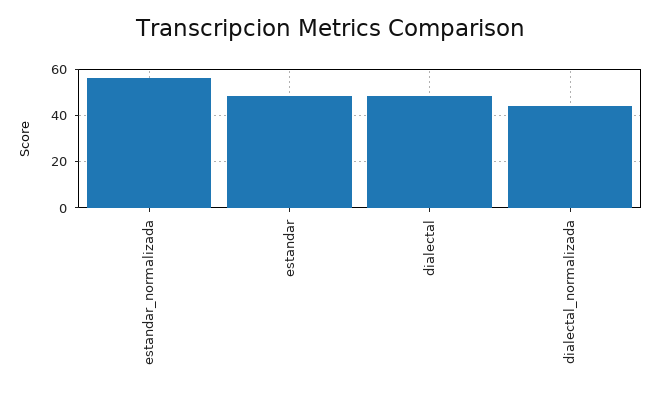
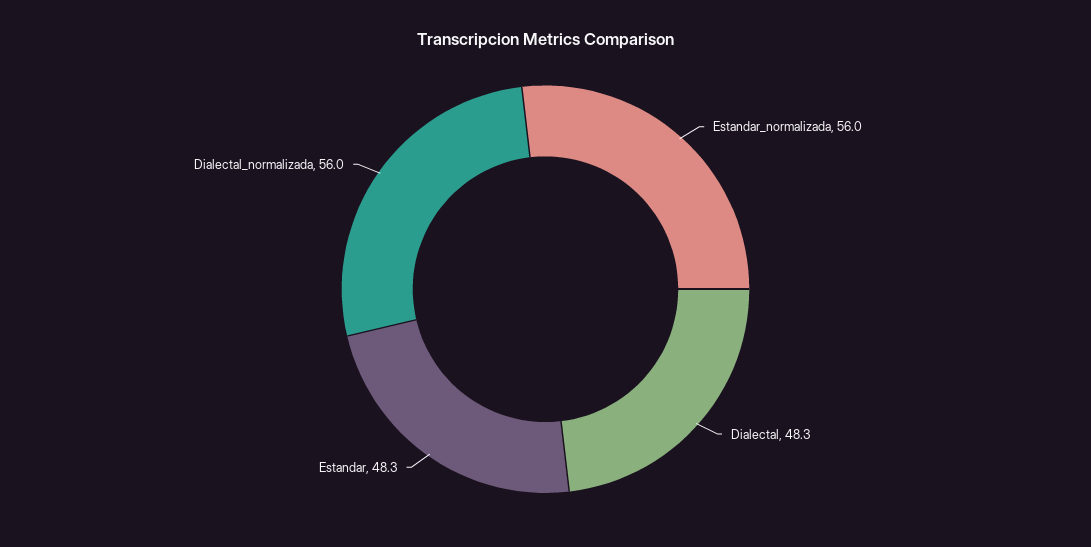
dialectal_normalizada: 45 -> 56

